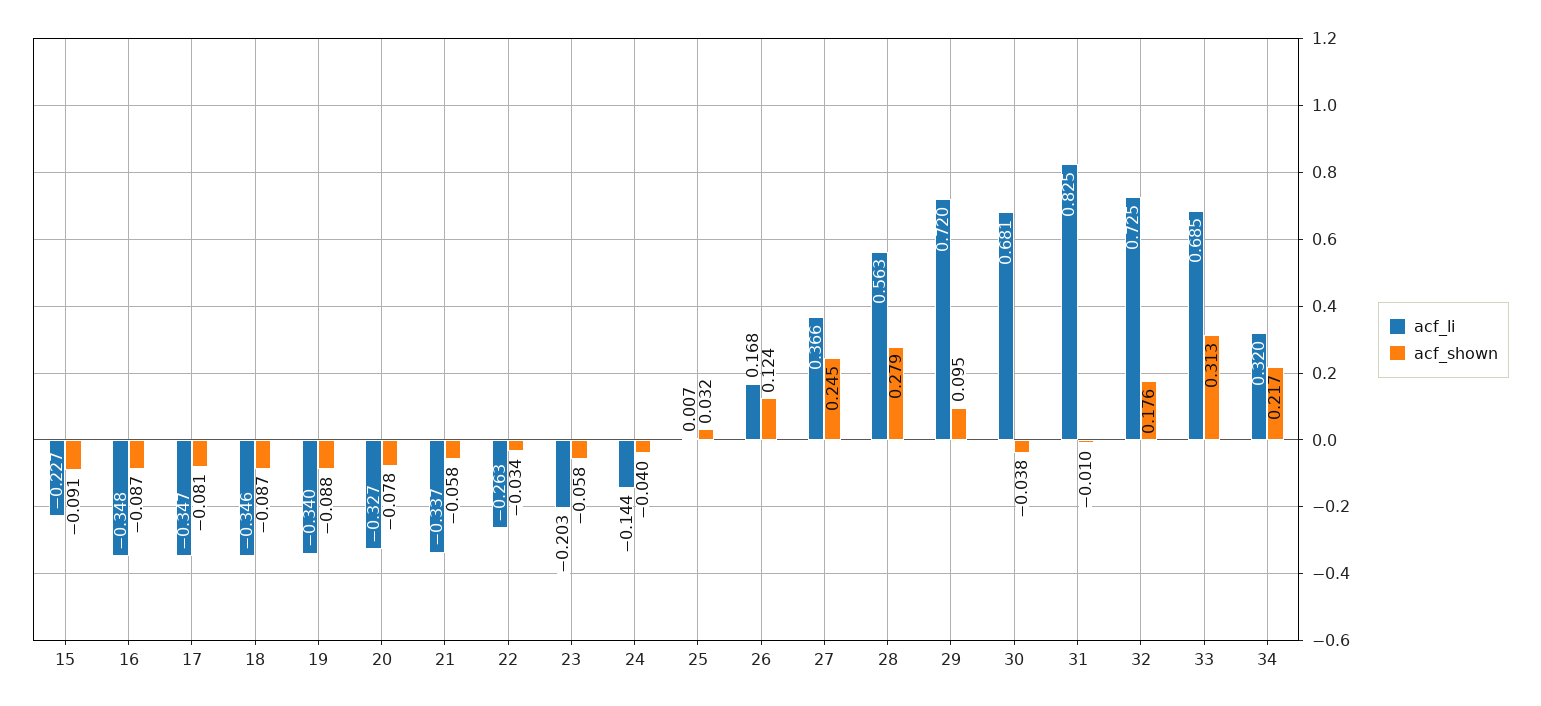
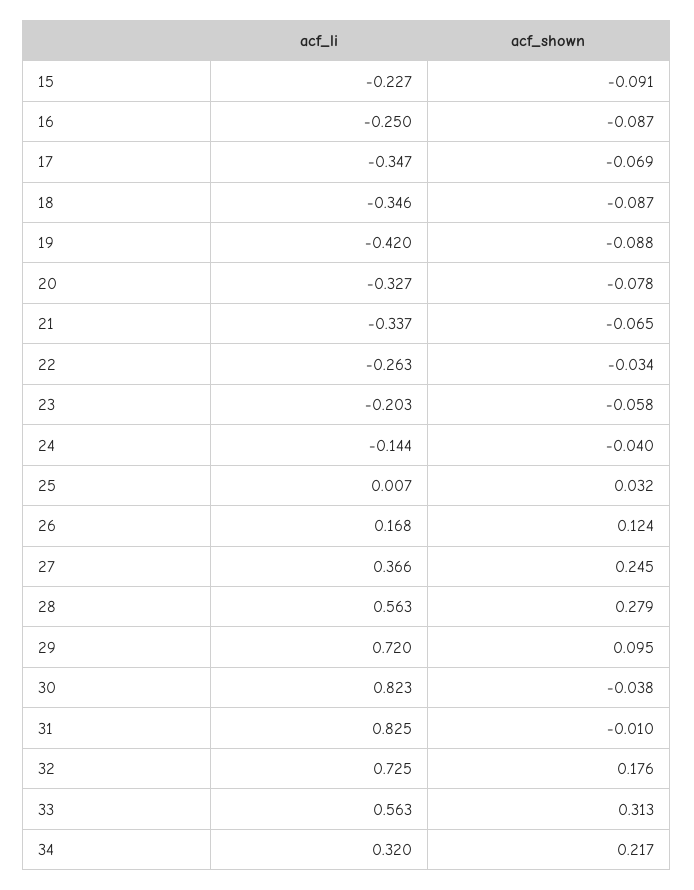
acf_li, 16: -0.348 -> -0.25
acf_shown, 17: -0.081 -> -0.069
acf_li, 19: -0.34 -> -0.42
acf_shown, 21: -0.058 -> -0.065
acf_li, 30: 0.681 -> 0.823
acf_li, 33: 0.685 -> 0.563

